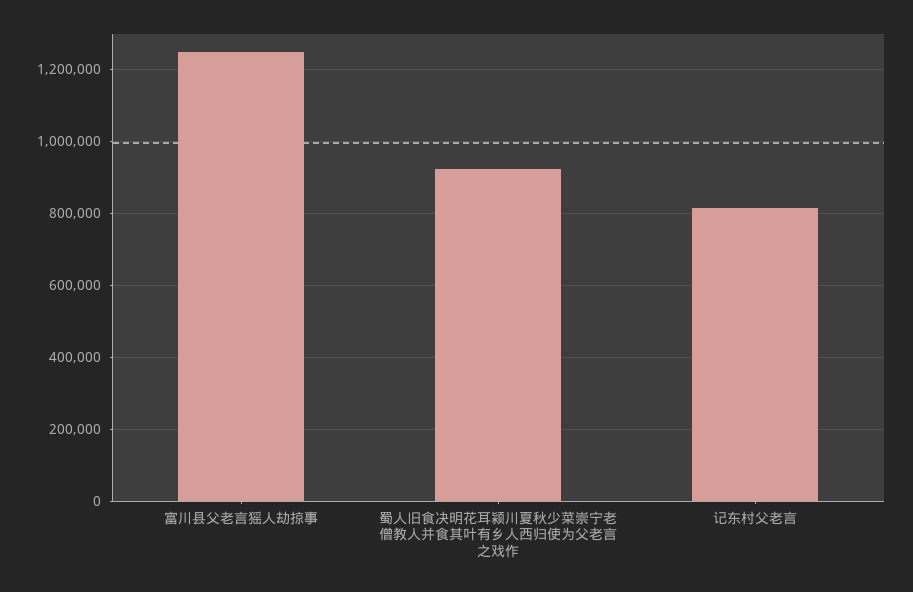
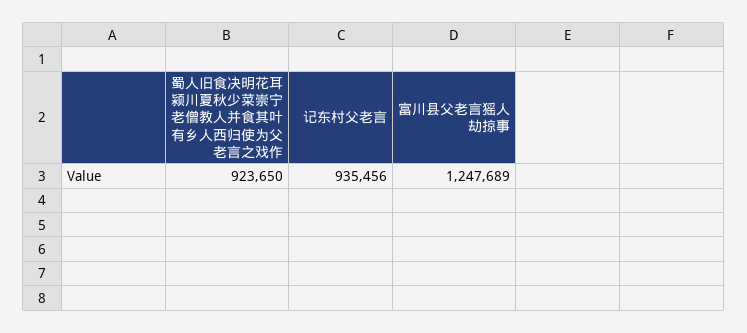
记东村父老言: 820000 -> 935456

